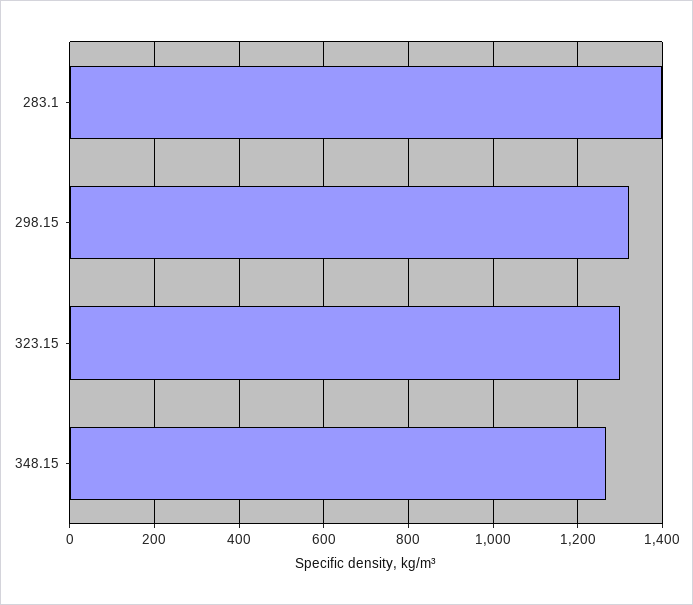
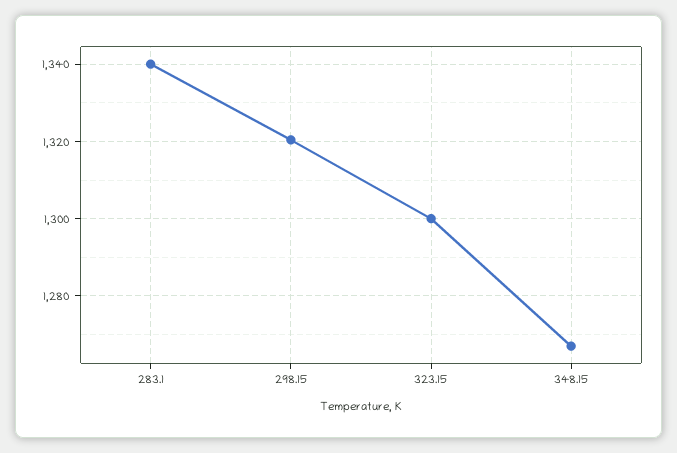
283.1: 1400 -> 1340

